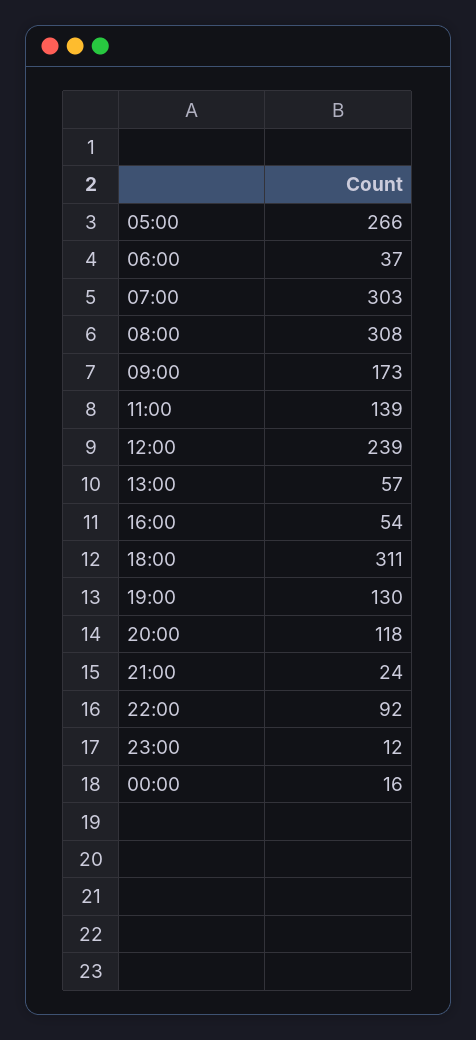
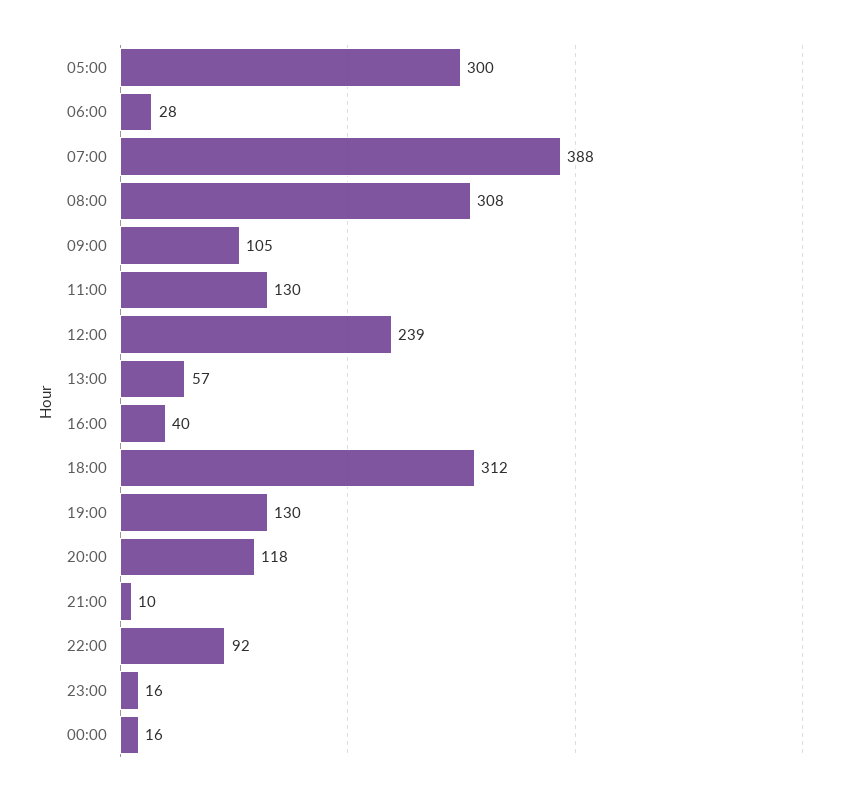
05:00: 266 -> 300
06:00: 37 -> 28
07:00: 303 -> 388
09:00: 173 -> 105
11:00: 139 -> 130
16:00: 54 -> 40
18:00: 311 -> 312
21:00: 24 -> 10
23:00: 12 -> 16

